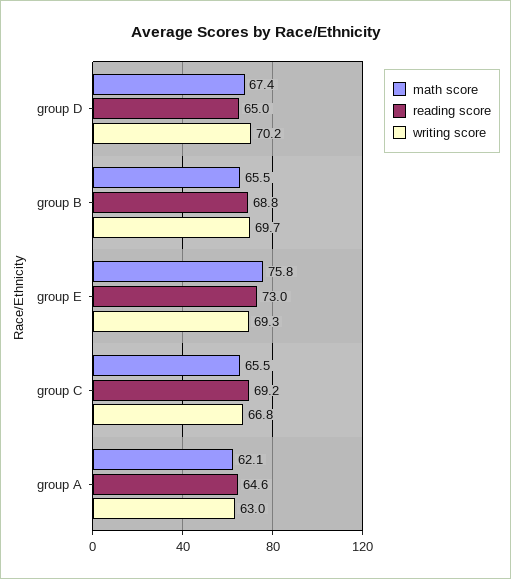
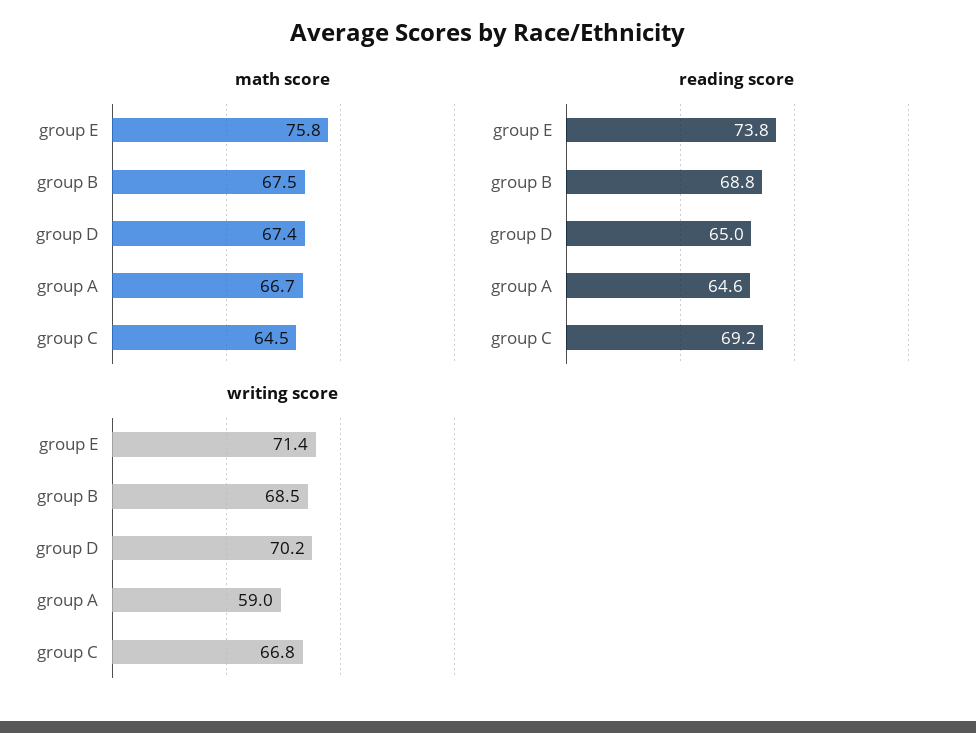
math score, group B: 65.5 -> 67.5
writing score, group B: 69.7 -> 68.5
reading score, group E: 73 -> 73.8
writing score, group E: 69.3 -> 71.4
math score, group C: 65.5 -> 64.5
math score, group A: 62.1 -> 66.7
writing score, group A: 63 -> 59

